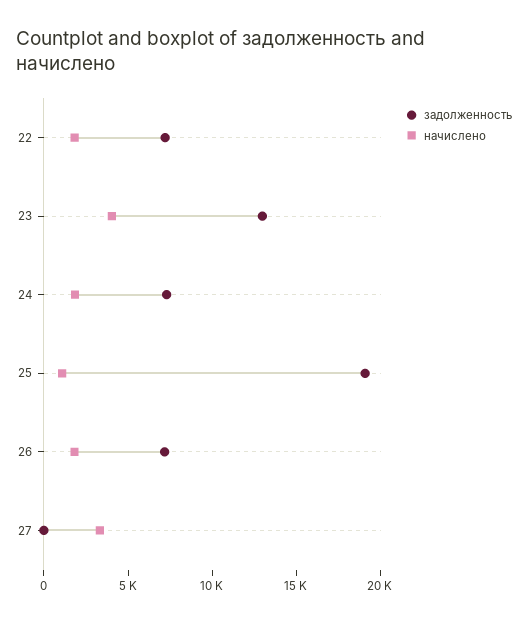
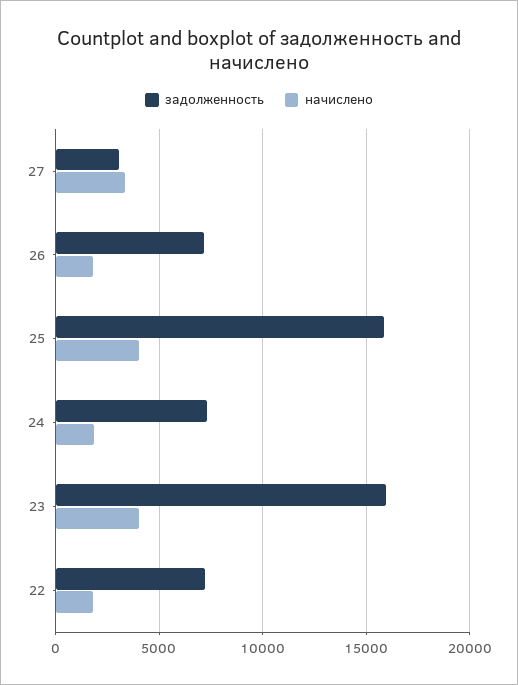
задолженность, 23: 13000 -> 16000
задолженность, 25: 19000 -> 16000
начислено, 25: 1000 -> 4000
задолженность, 27: 0 -> 3000

